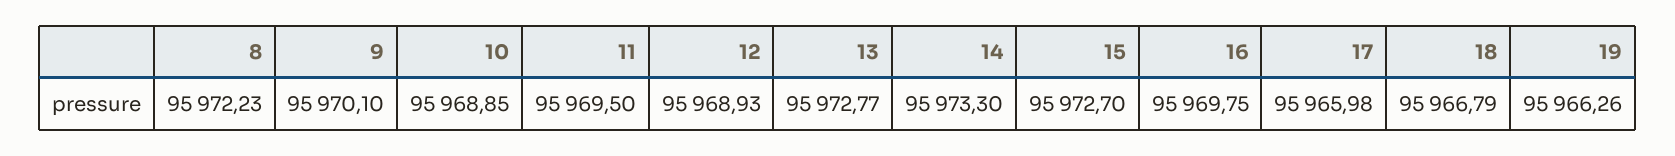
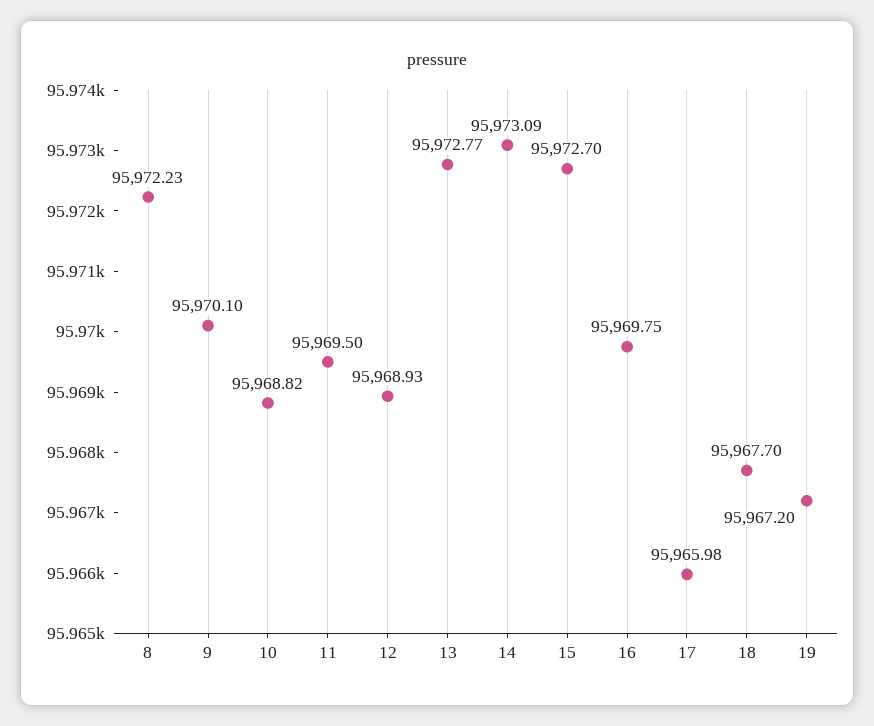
10: 95968.85 -> 95968.82
14: 95973.3 -> 95973.09
18: 95966.79 -> 95967.7
19: 95966.26 -> 95967.2

